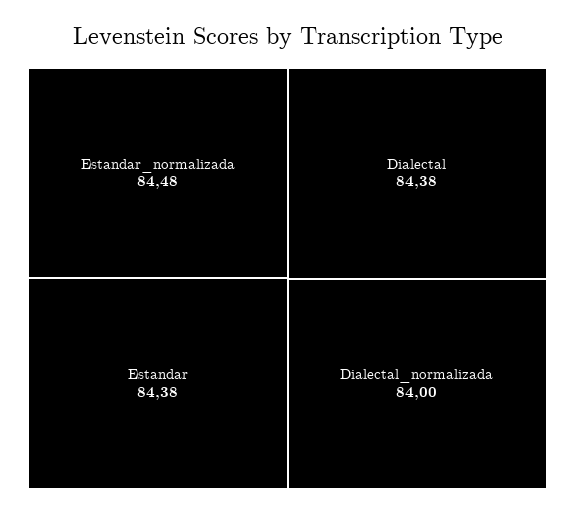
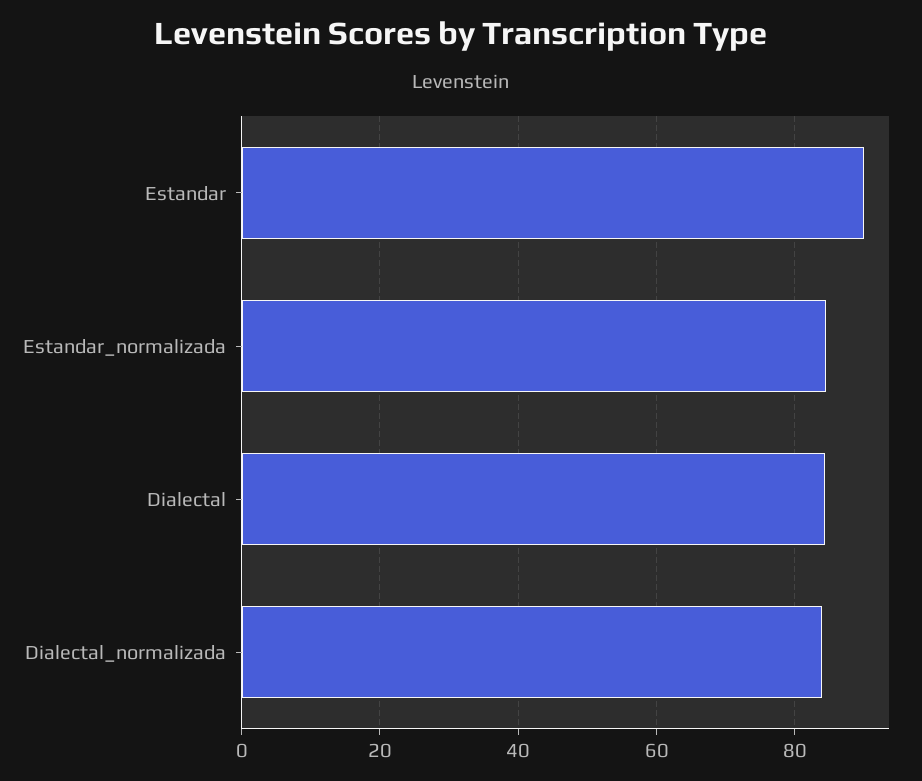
Estandar: 84.38 -> 90

